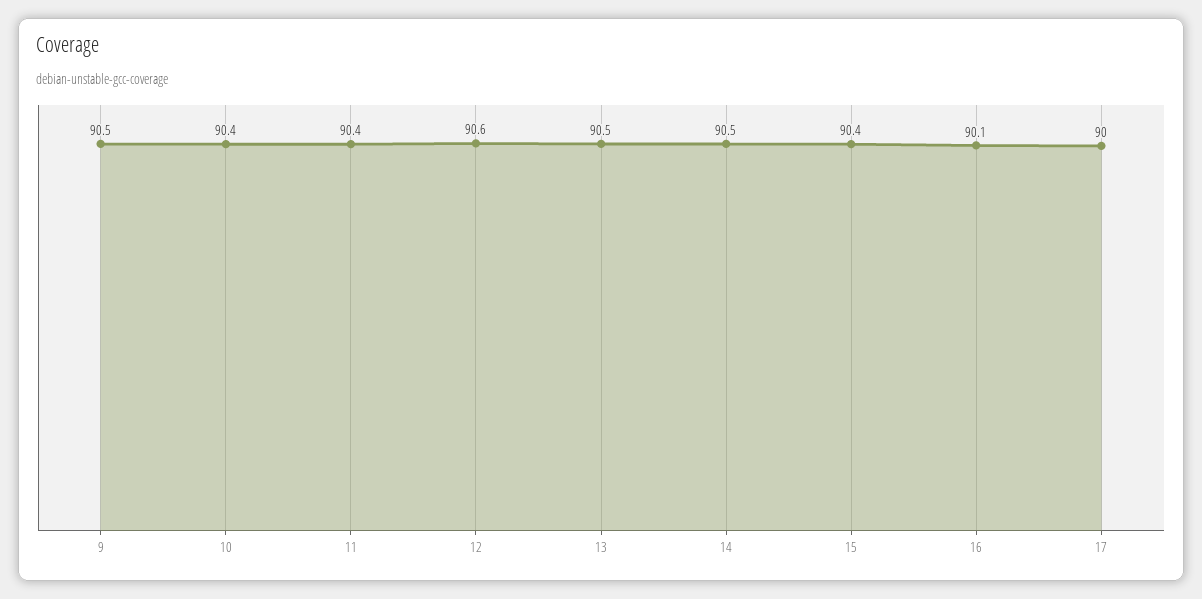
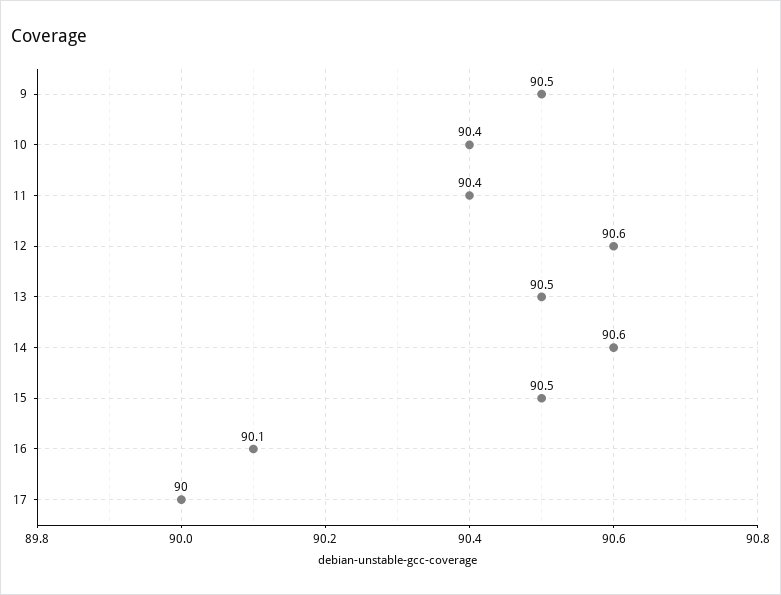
14: 90.5 -> 90.6
15: 90.4 -> 90.5

